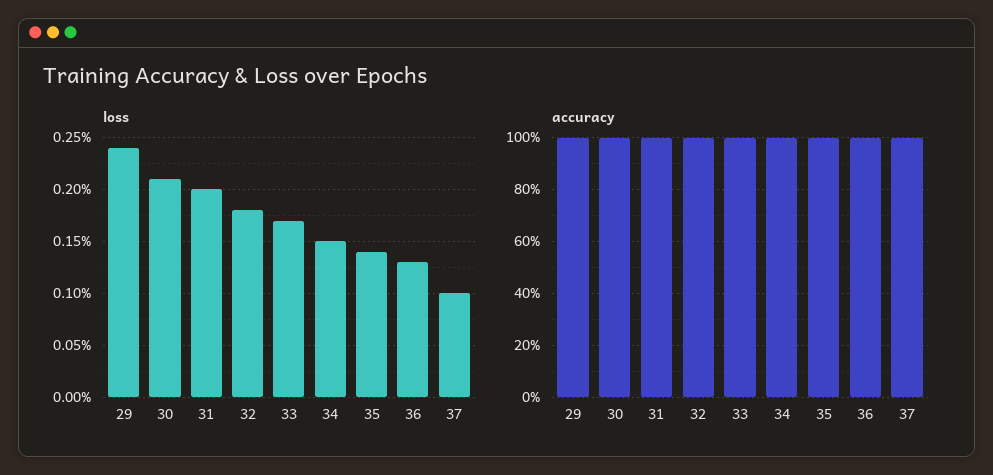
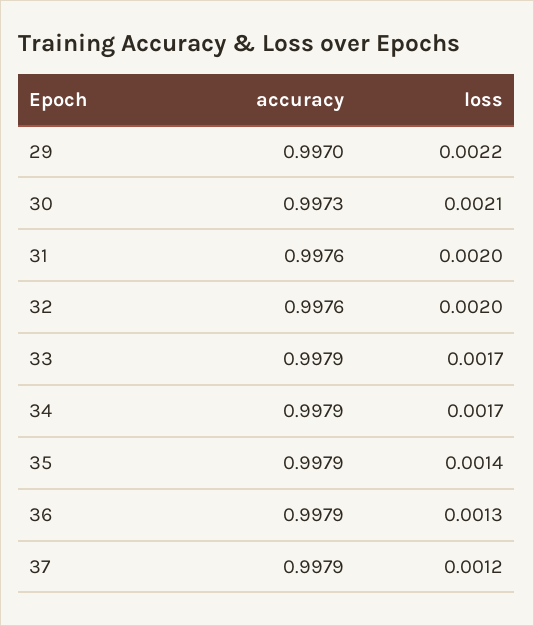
loss, 29: 0.0024 -> 0.0022
loss, 32: 0.0018 -> 0.002
loss, 34: 0.0015 -> 0.0017
loss, 37: 0.001 -> 0.0012

